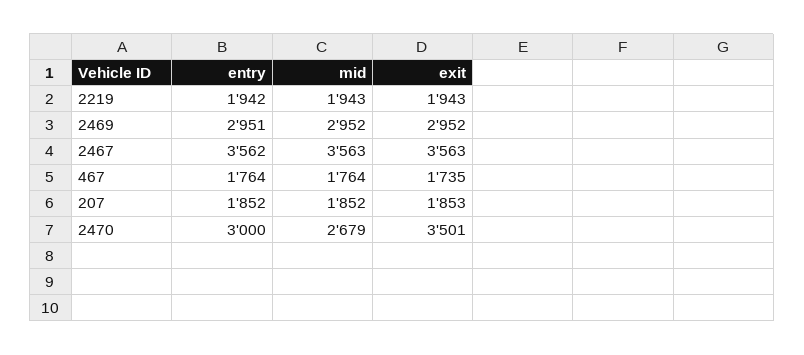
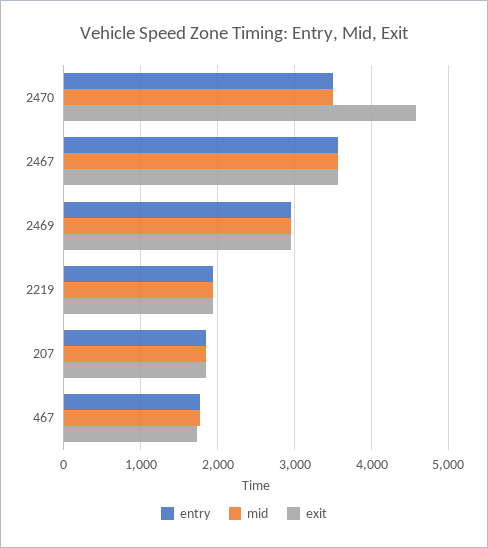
entry, 2470: 3000 -> 3500
mid, 2470: 2679 -> 3500
exit, 2470: 3501 -> 4600

